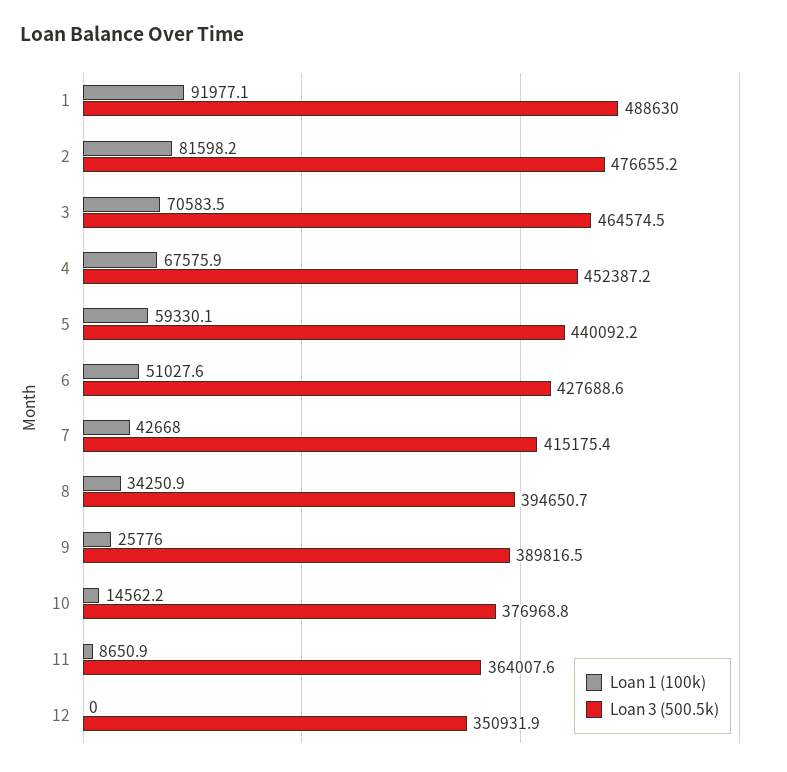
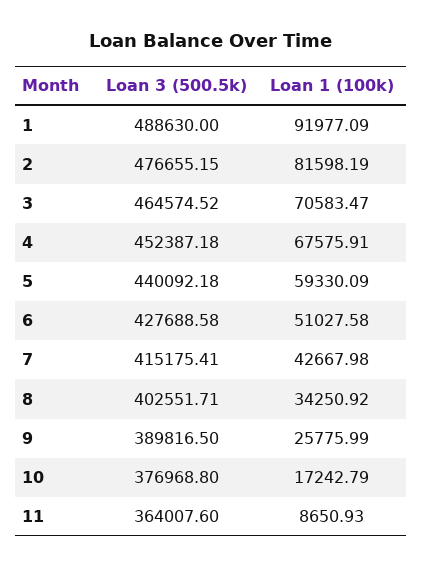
Loan 3 (500.5k), 8: 394650.7 -> 402551.71
Loan 1 (100k), 10: 14562.2 -> 17242.79
Loan 1 (100k), 12: 0 -> none
Loan 3 (500.5k), 12: 350931.9 -> none

